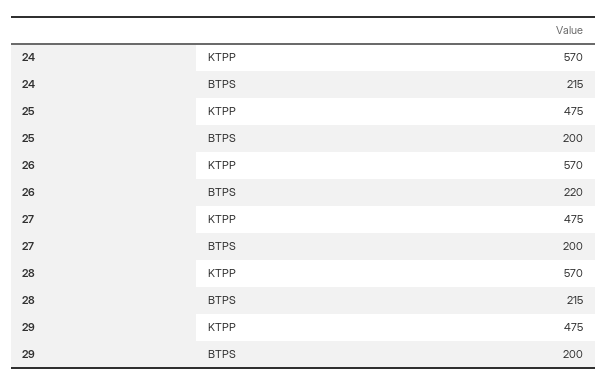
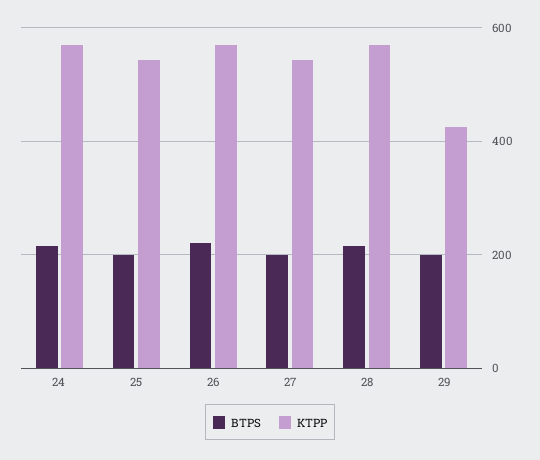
KTPP, 25: 475 -> 540
KTPP, 27: 475 -> 540
KTPP, 29: 475 -> 420

